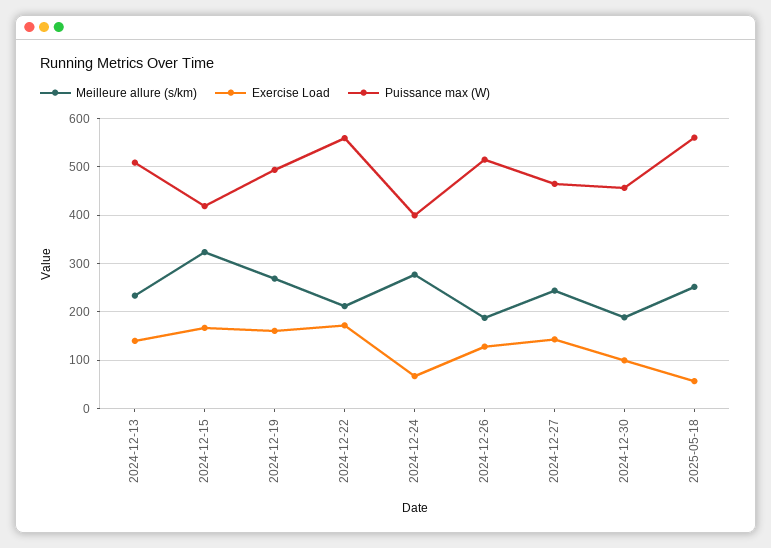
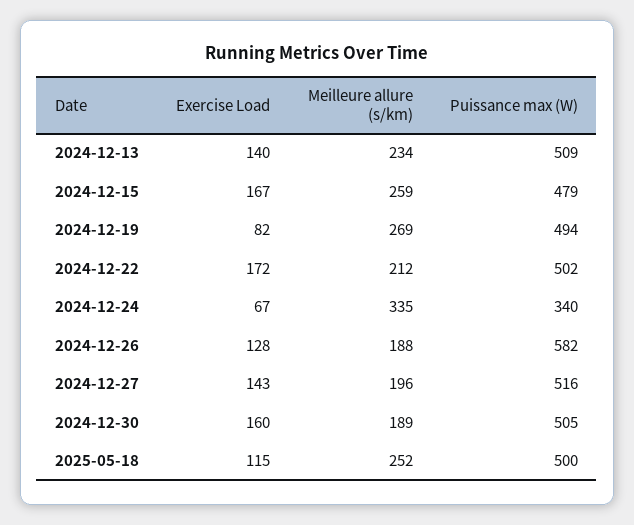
Meilleure allure (s/km), 2024-12-15: 320 -> 259
Puissance max (W), 2024-12-15: 420 -> 479
Exercise Load, 2024-12-19: 160 -> 82
Puissance max (W), 2024-12-22: 560 -> 502
Meilleure allure (s/km), 2024-12-24: 280 -> 335
Puissance max (W), 2024-12-24: 400 -> 340
Puissance max (W), 2024-12-26: 520 -> 582
Meilleure allure (s/km), 2024-12-27: 240 -> 196
Puissance max (W), 2024-12-27: 460 -> 516
Exercise Load, 2024-12-30: 100 -> 160
Puissance max (W), 2024-12-30: 460 -> 505
Exercise Load, 2025-05-18: 60 -> 115
Puissance max (W), 2025-05-18: 560 -> 500

